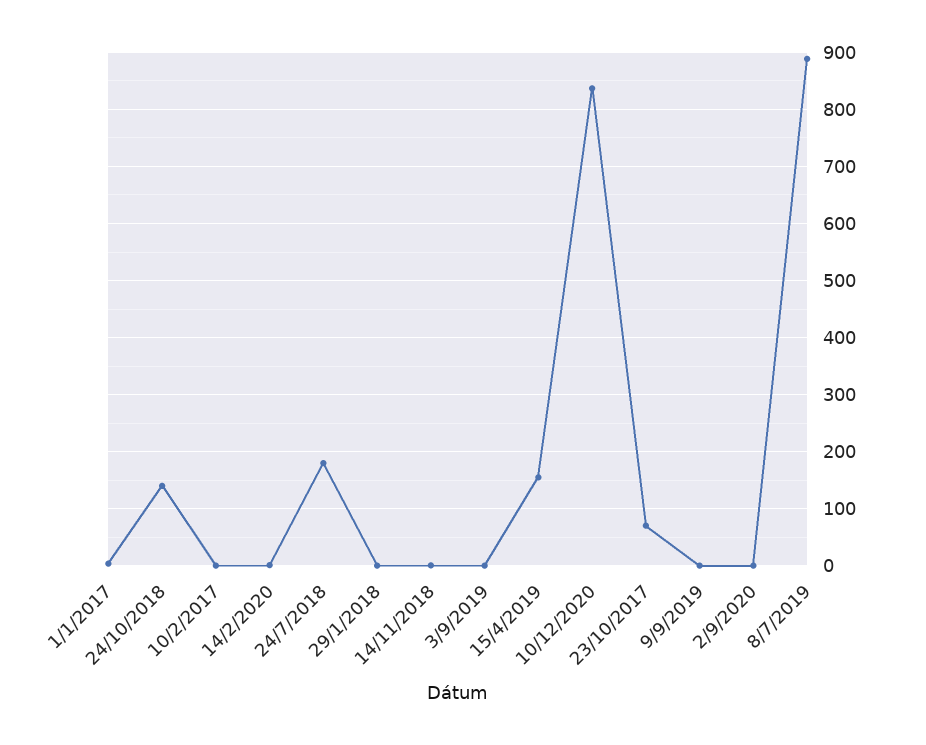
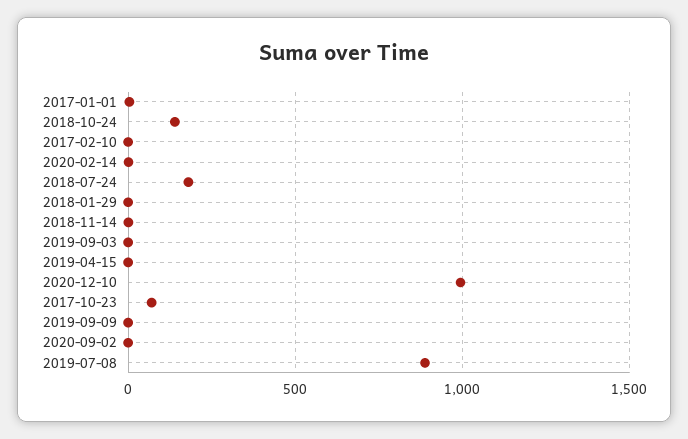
15/4/2019: 160 -> 0
10/12/2020: 840 -> 1000

